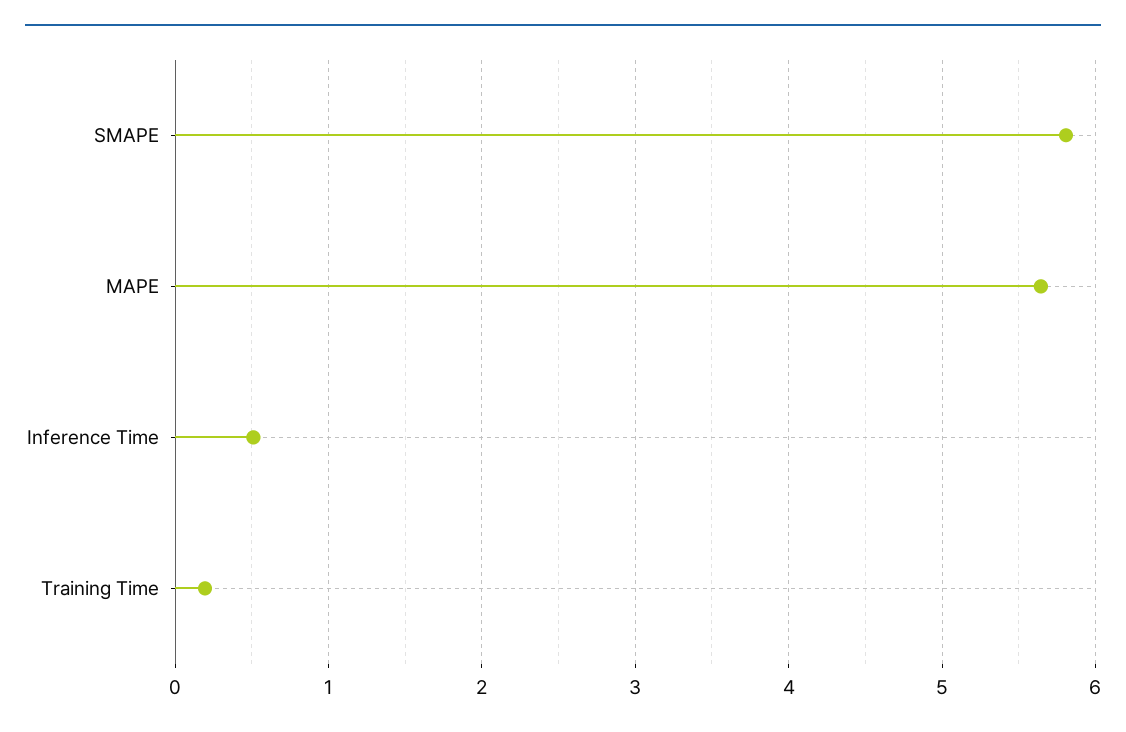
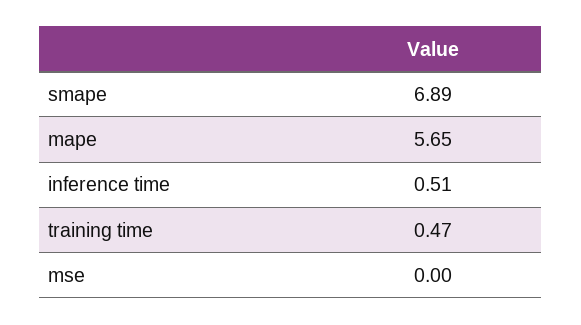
SMAPE: 5.8 -> 6.89
Training Time: 0.2 -> 0.47
mse: none -> 0

